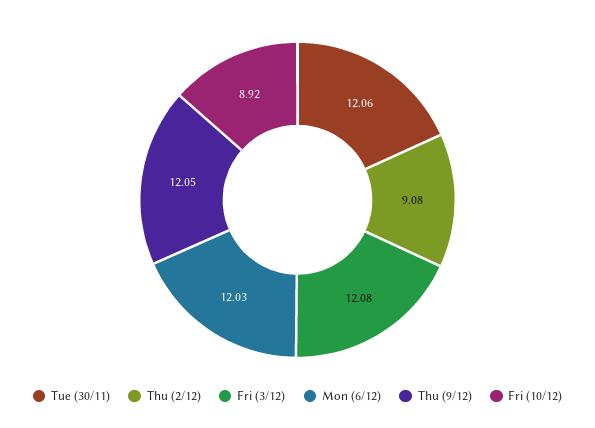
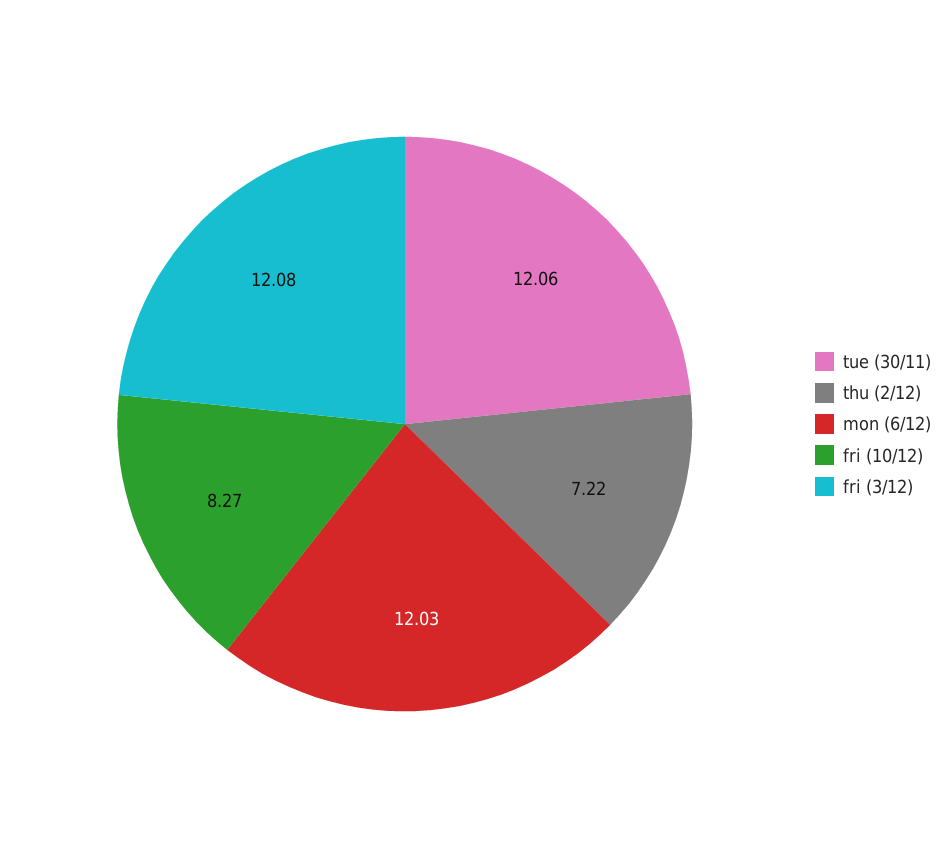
Thu (2/12): 9.08 -> 7.22
Thu (9/12): 12.05 -> none
Fri (10/12): 8.92 -> 8.27

